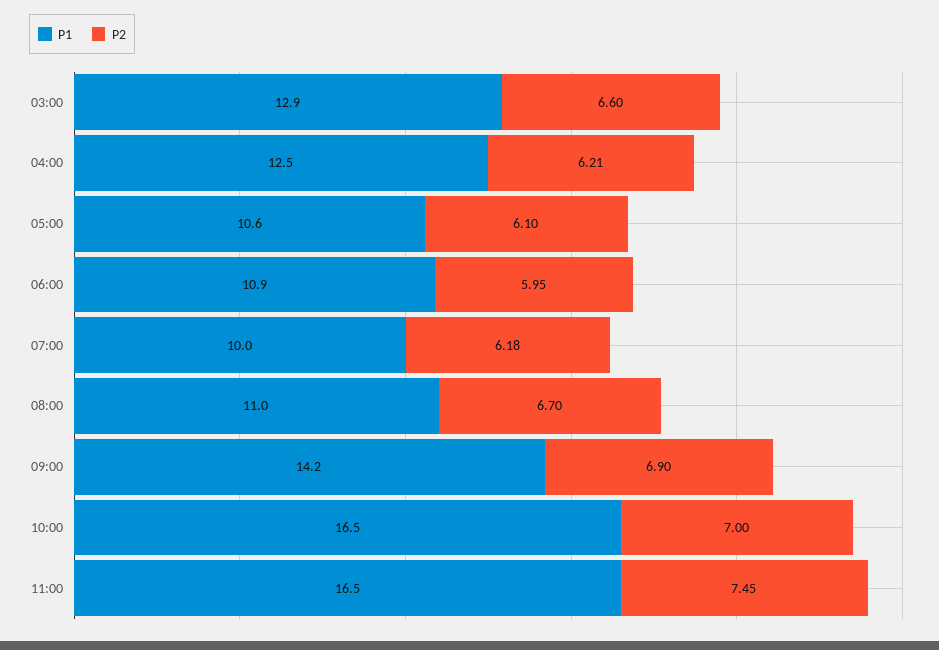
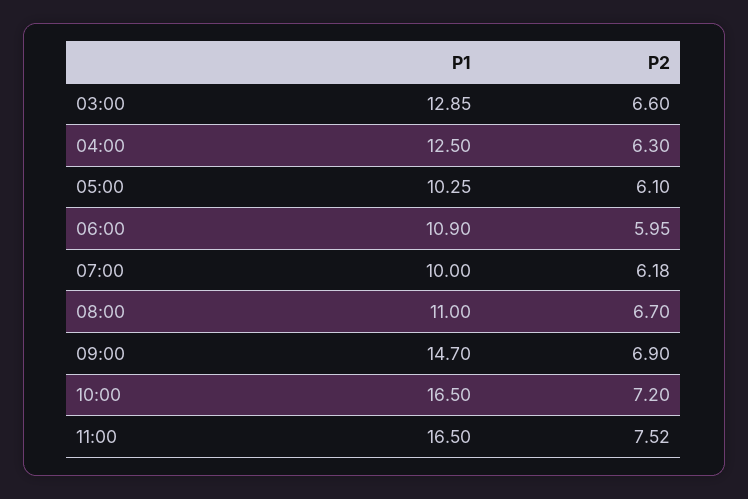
P2, 04:00: 6.21 -> 6.3
P1, 05:00: 10.6 -> 10.25
P1, 09:00: 14.2 -> 14.7
P2, 10:00: 7 -> 7.2
P2, 11:00: 7.45 -> 7.52

